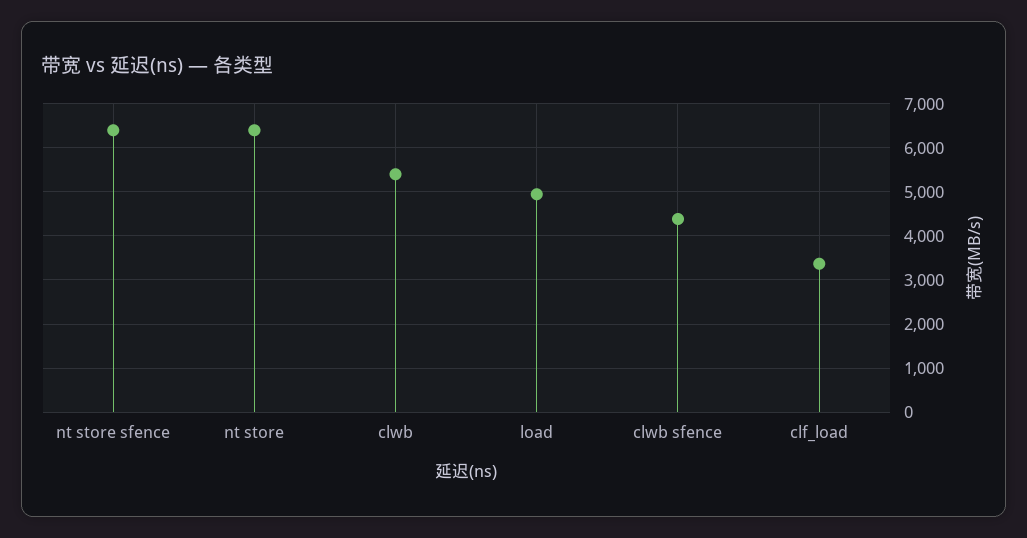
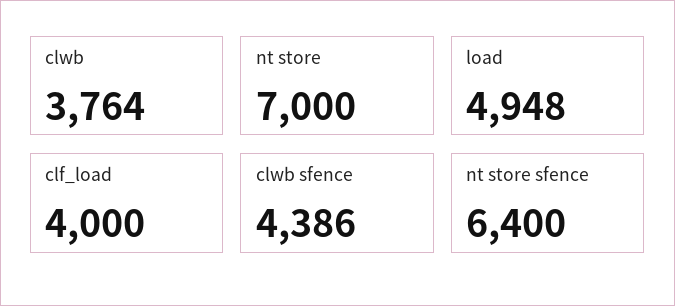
nt store: 6400 -> 7000
clwb: 5400 -> 3764
clf_load: 3400 -> 4000

